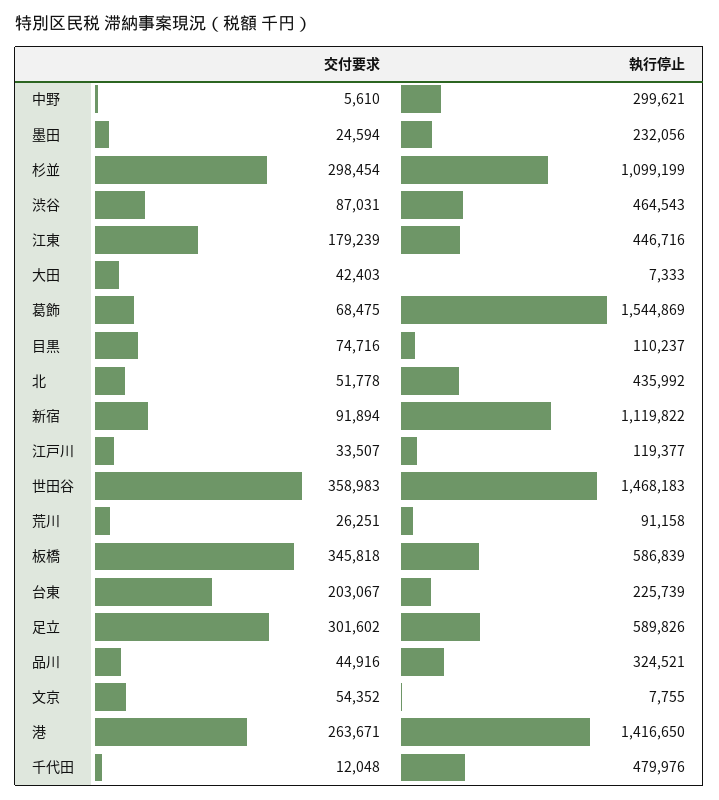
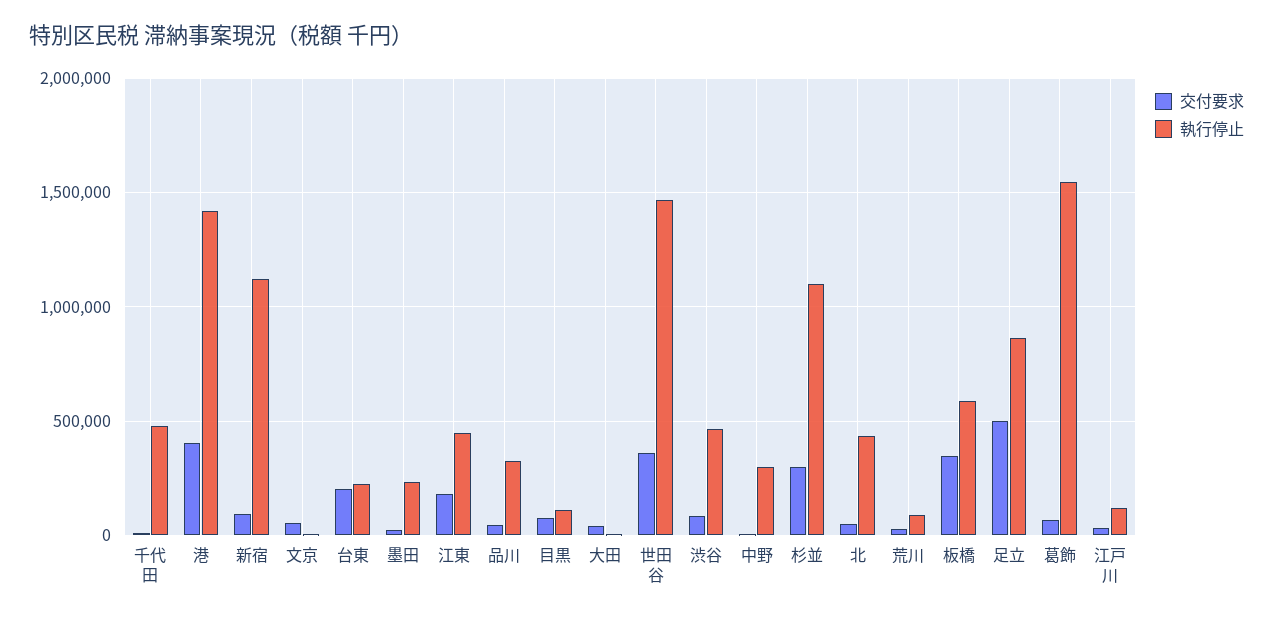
交付要求, 足立: 301602 -> 500000
執行停止, 足立: 589826 -> 850000
交付要求, 港: 263671 -> 400000

